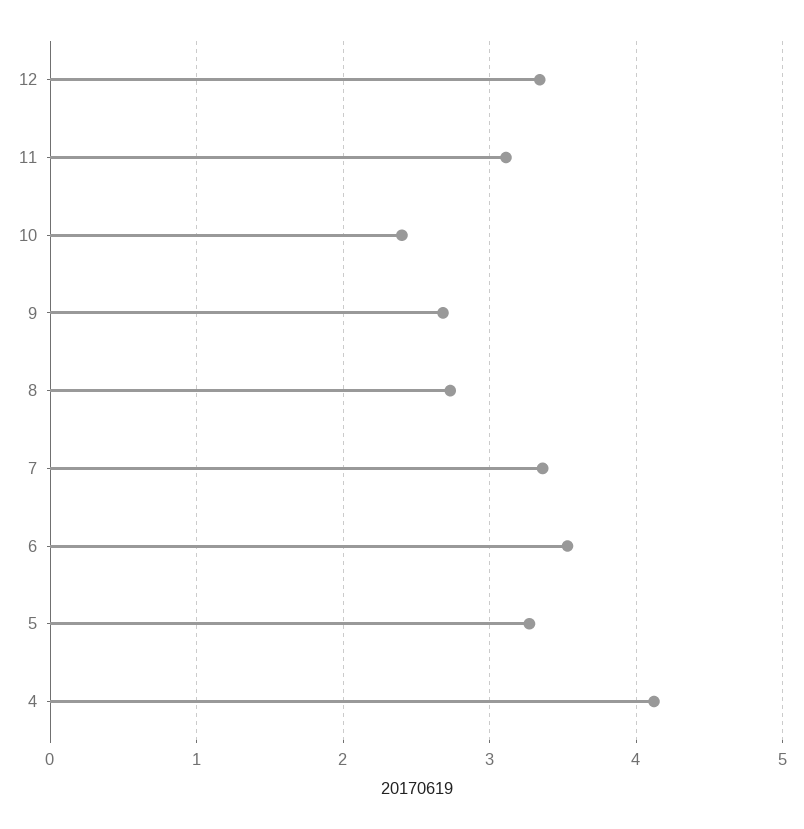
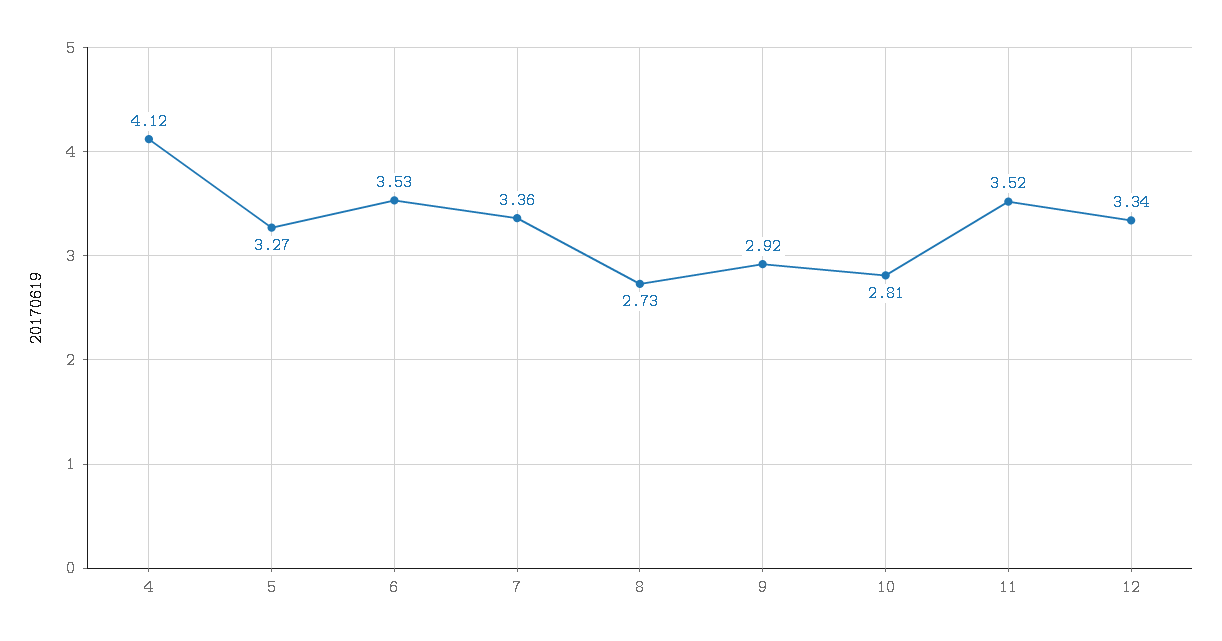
11: 3.1 -> 3.52
10: 2.4 -> 2.81
9: 2.7 -> 2.92

